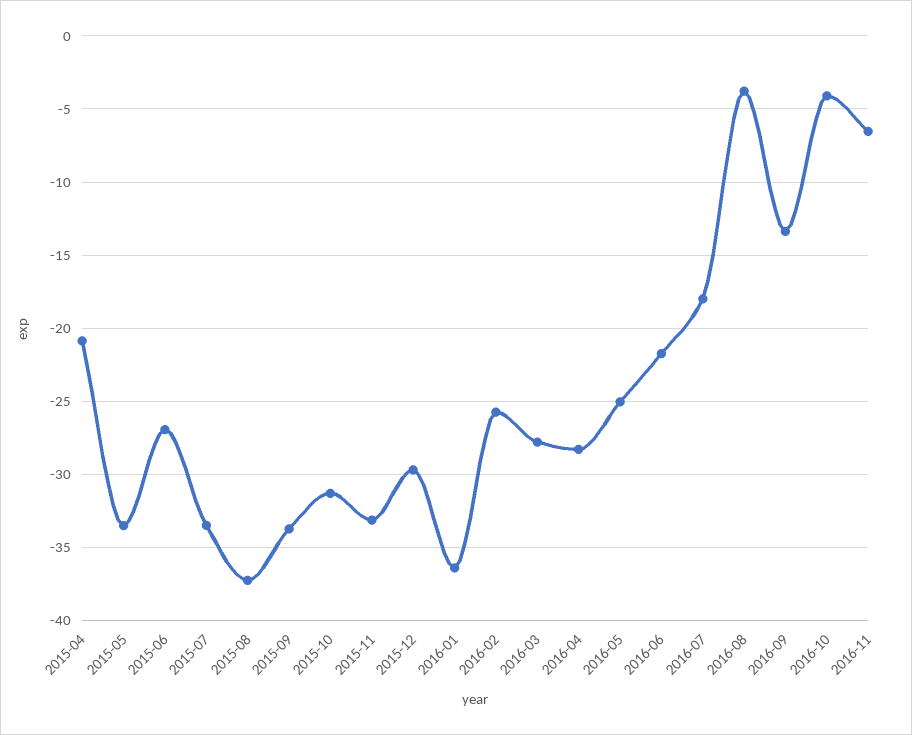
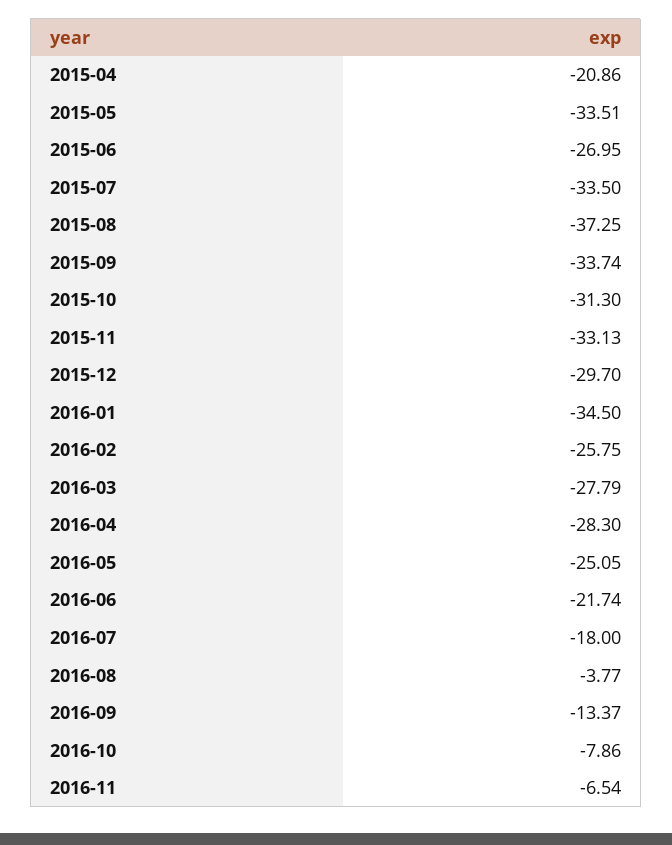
2016-01: -36.5 -> -34.5
2016-10: -4 -> -7.86

